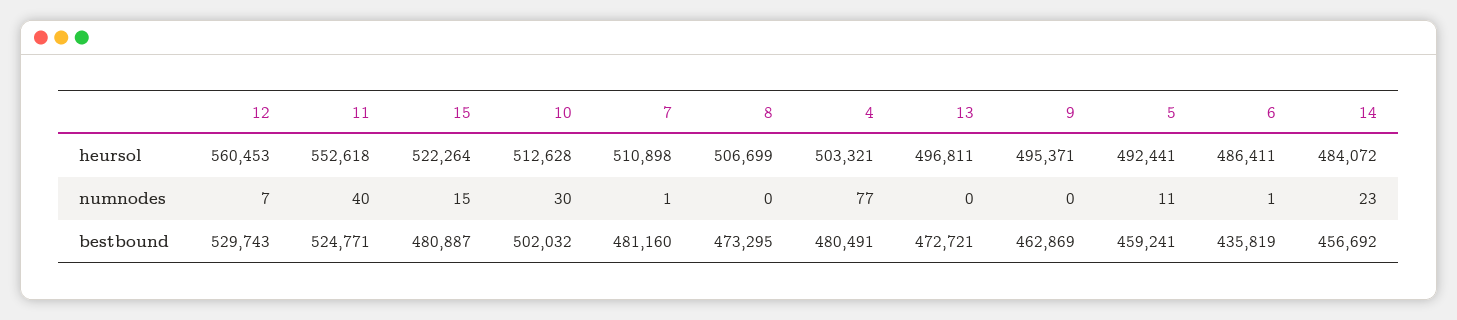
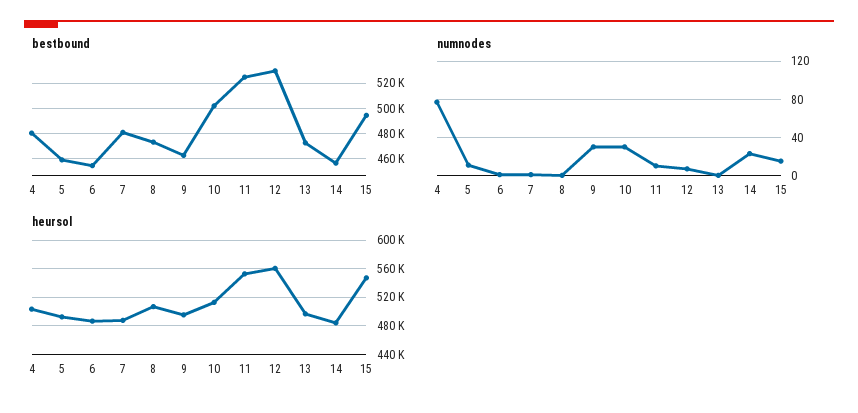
heursol, 15: 522264 -> 550000
heursol, 7: 510898 -> 490000
numnodes, 11: 40 -> 10
numnodes, 9: 0 -> 30
bestbound, 15: 480887 -> 495000
bestbound, 6: 435819 -> 455000

